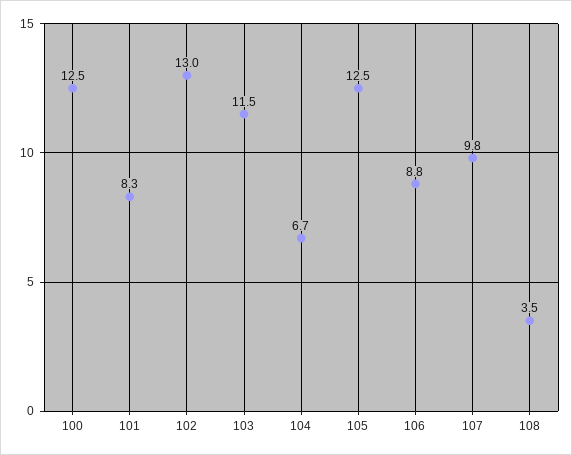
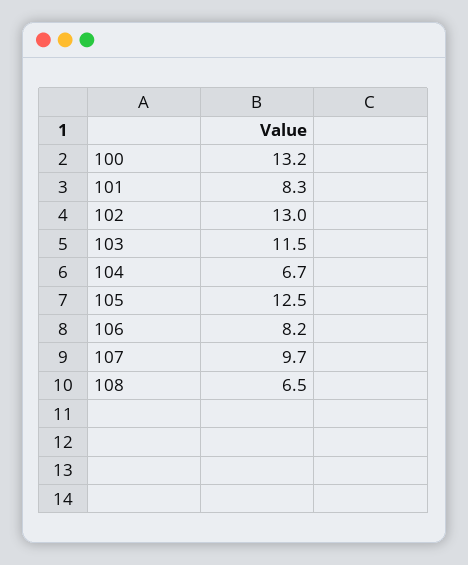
100: 12.5 -> 13.2
106: 8.8 -> 8.2
107: 9.8 -> 9.7
108: 3.5 -> 6.5

